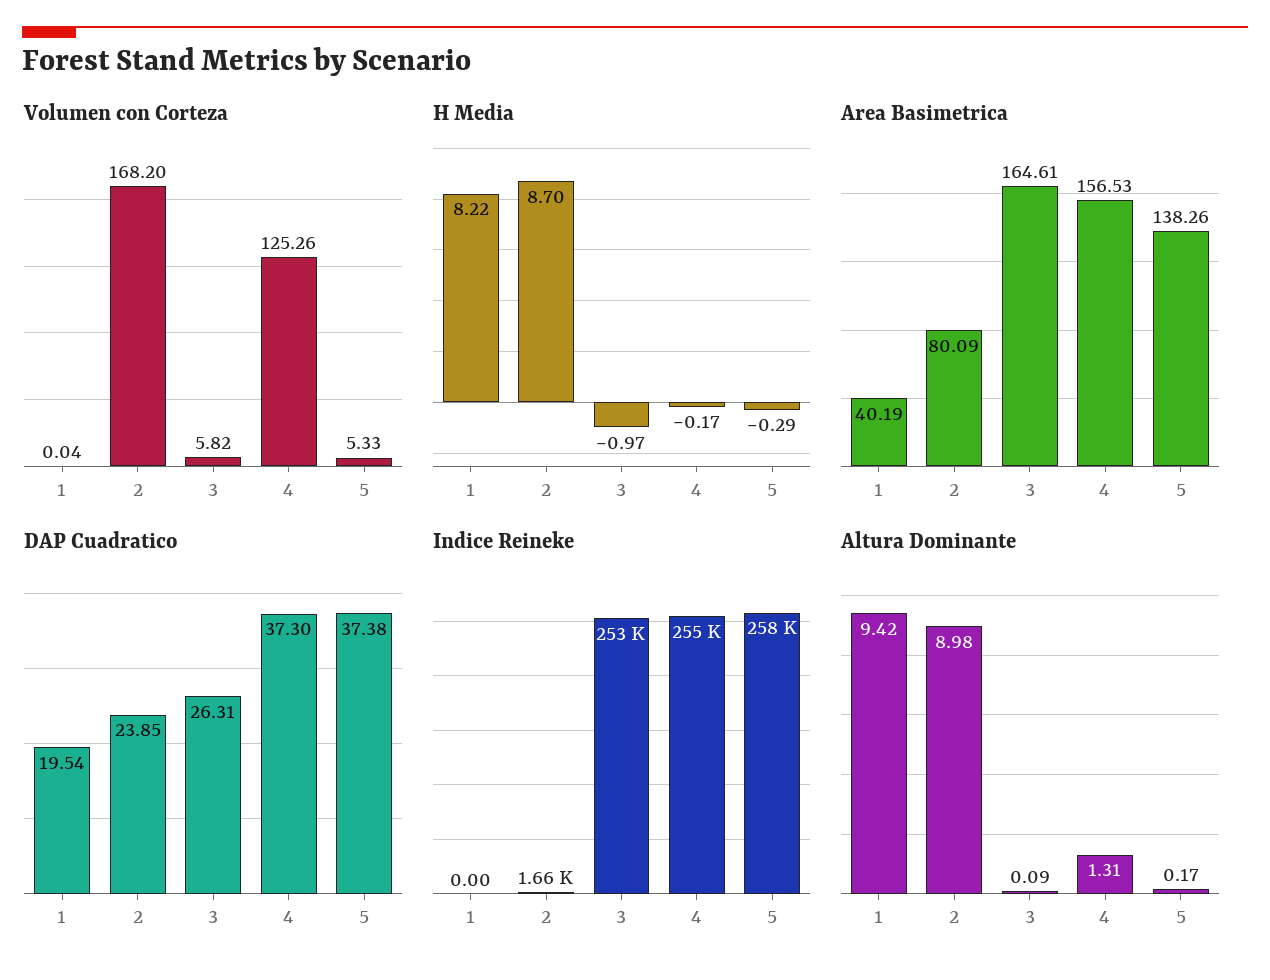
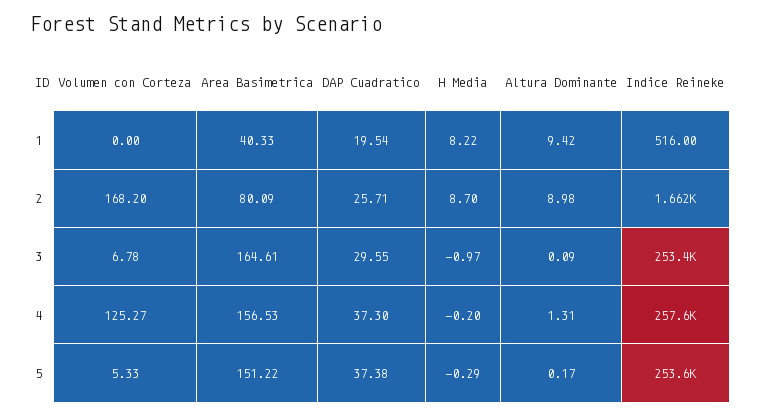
Volumen con Corteza, 1: 0.04 -> 0
Volumen con Corteza, 3: 5.82 -> 6.78
Volumen con Corteza, 4: 125.26 -> 125.27
H Media, 4: -0.17 -> -0.2
Area Basimetrica, 1: 40.19 -> 40.33
Area Basimetrica, 5: 138.26 -> 151.22
DAP Cuadratico, 2: 23.85 -> 25.71
DAP Cuadratico, 3: 26.31 -> 29.55
Indice Reineke, 1: 0 -> 516
Indice Reineke, 4: 255000 -> 257600
Indice Reineke, 5: 258000 -> 253600

